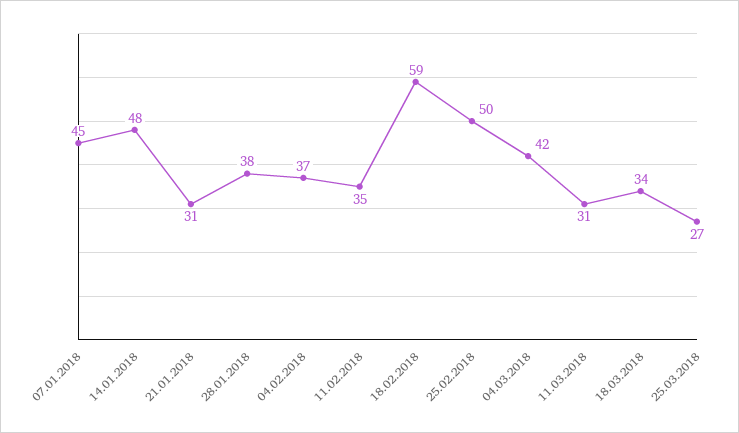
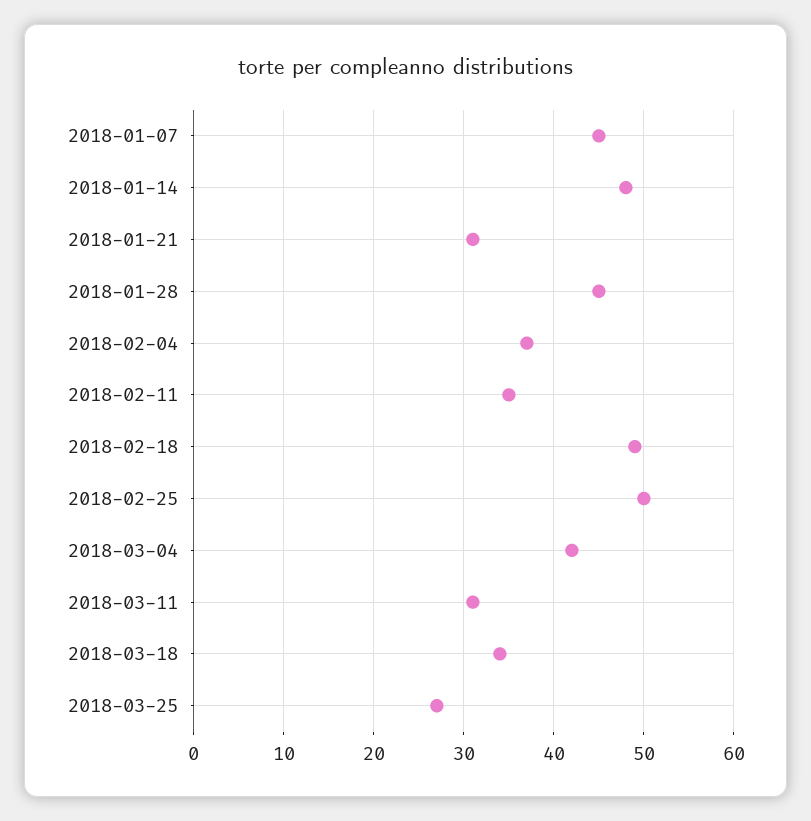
28.01.2018: 38 -> 45
18.02.2018: 59 -> 49

